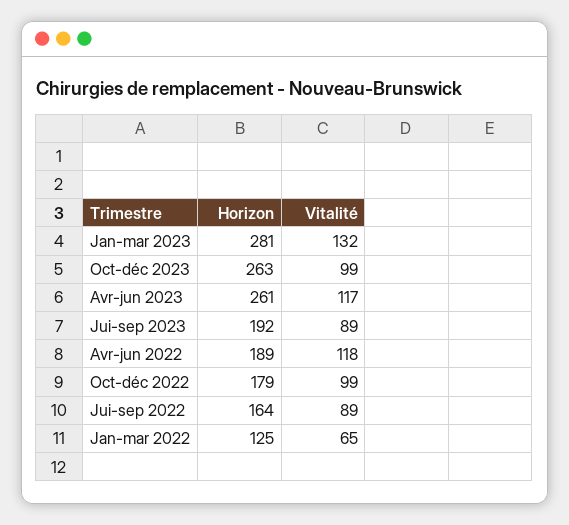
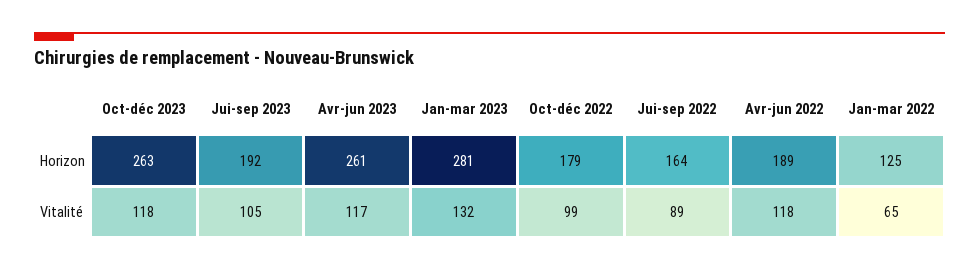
Vitalité, Oct-déc 2023: 99 -> 118
Vitalité, Jui-sep 2023: 89 -> 105

